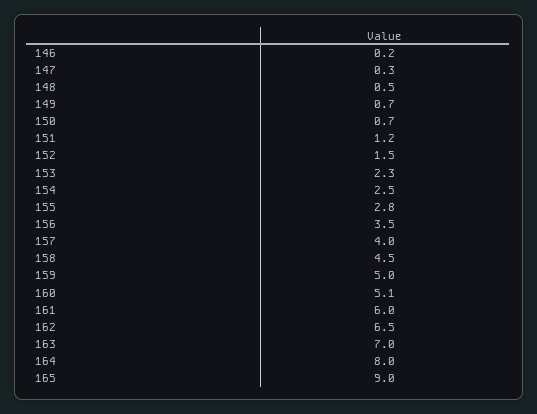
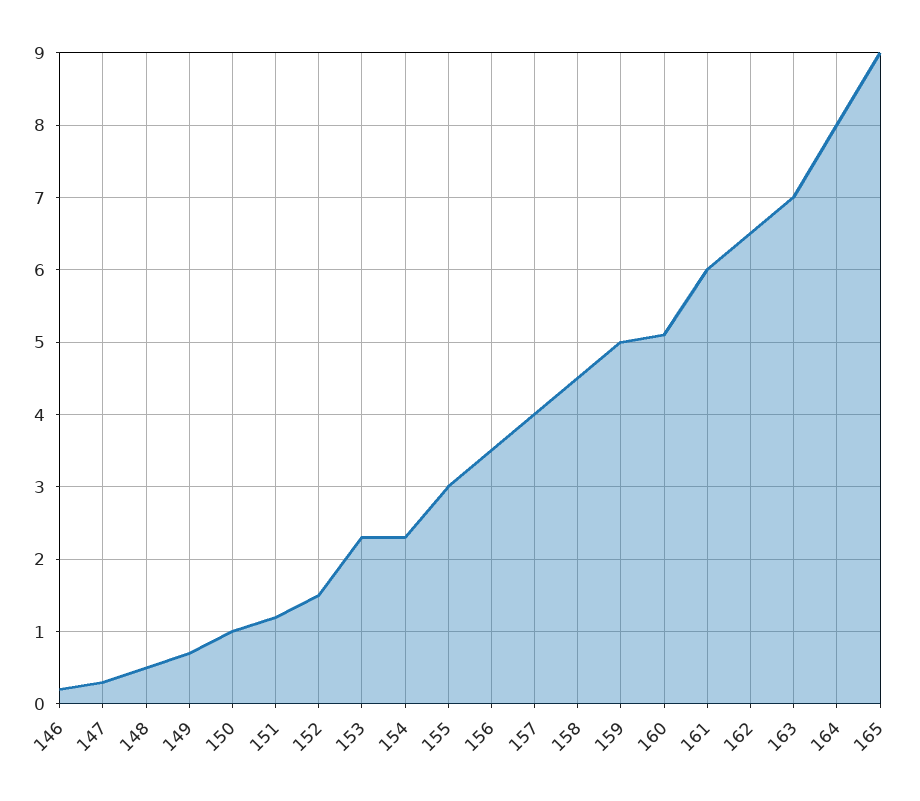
150: 0.7 -> 1
154: 2.5 -> 2.3
155: 2.8 -> 3

